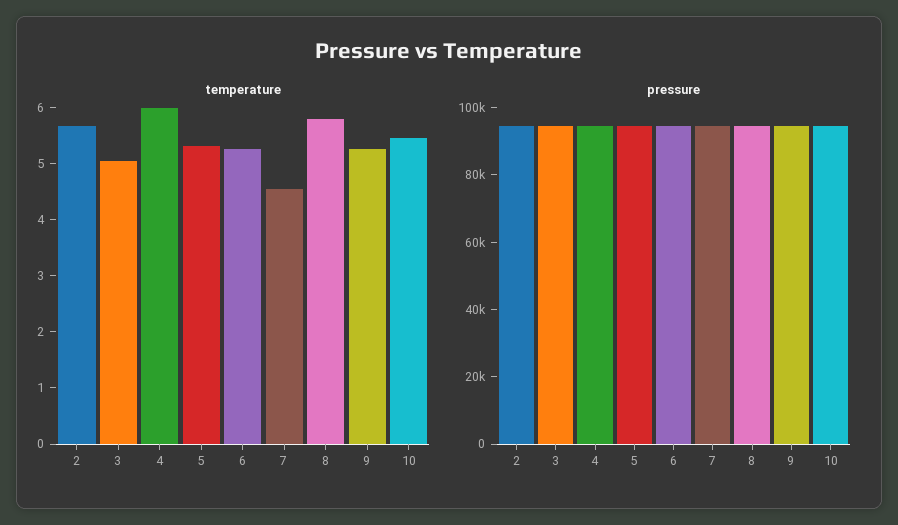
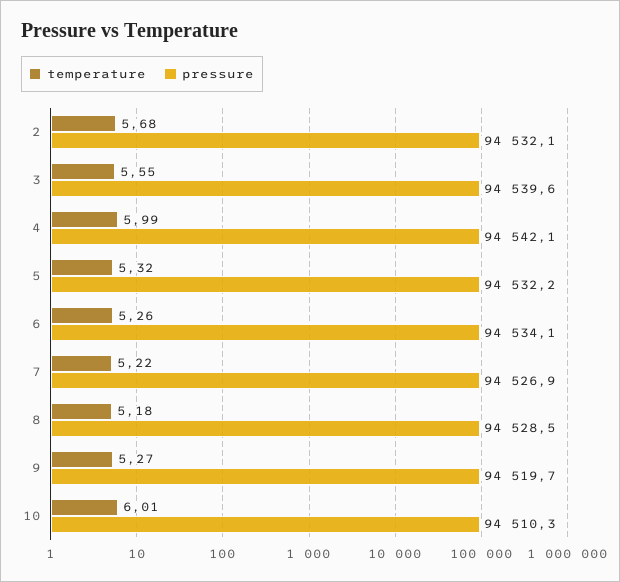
temperature, 3: 5 -> 5.55
temperature, 7: 4.6 -> 5.22
temperature, 8: 5.8 -> 5.18
temperature, 10: 5.4 -> 6.01

